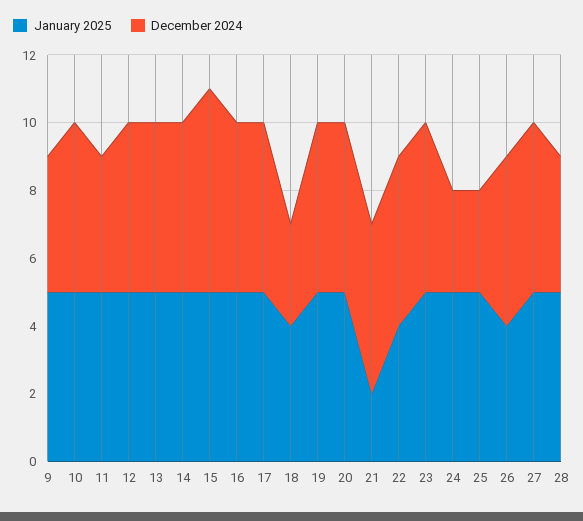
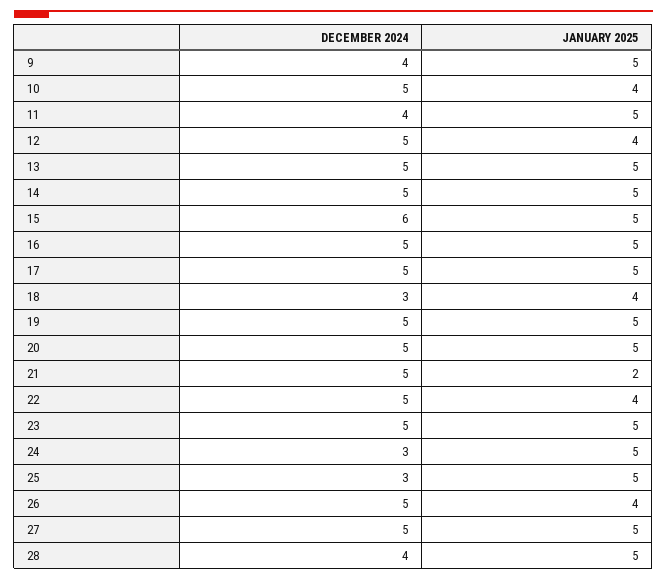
January 2025, 10: 5 -> 4
January 2025, 12: 5 -> 4

